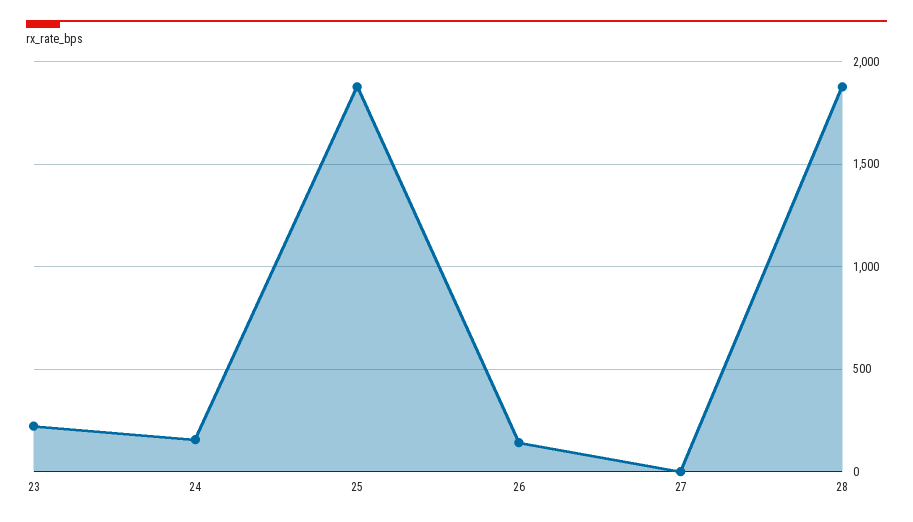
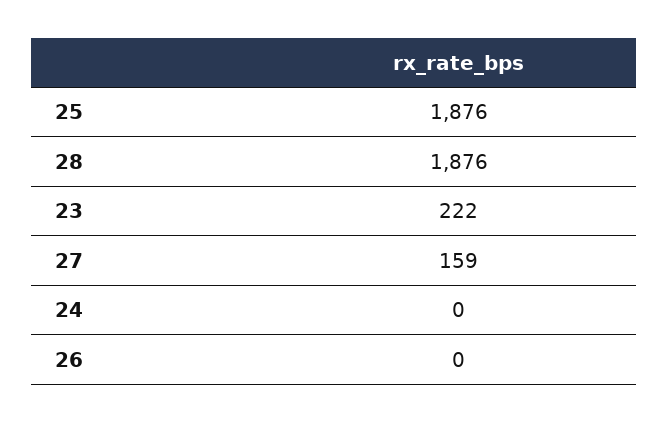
24: 150 -> 0
26: 150 -> 0
27: 0 -> 159

